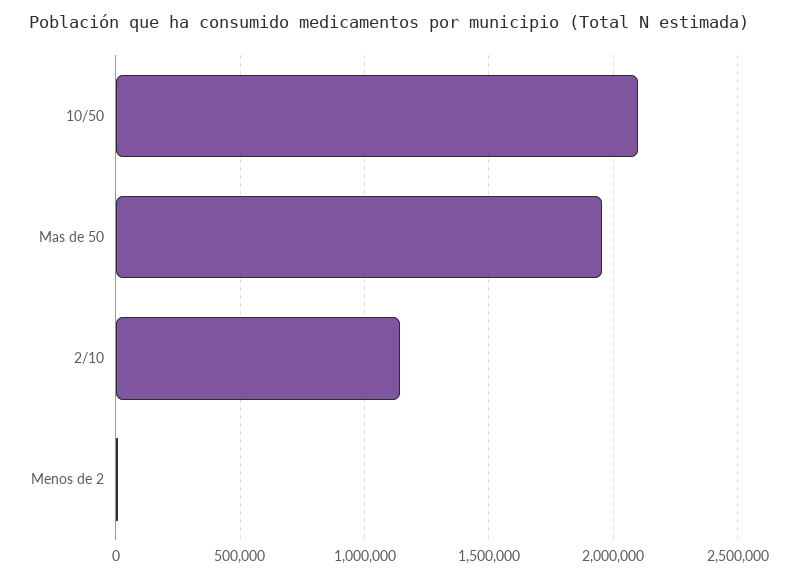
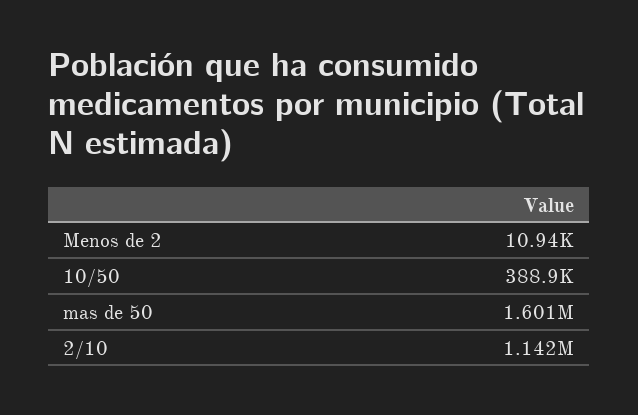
10/50: 2100000 -> 388900
Mas de 50: 1950000 -> 1601000

